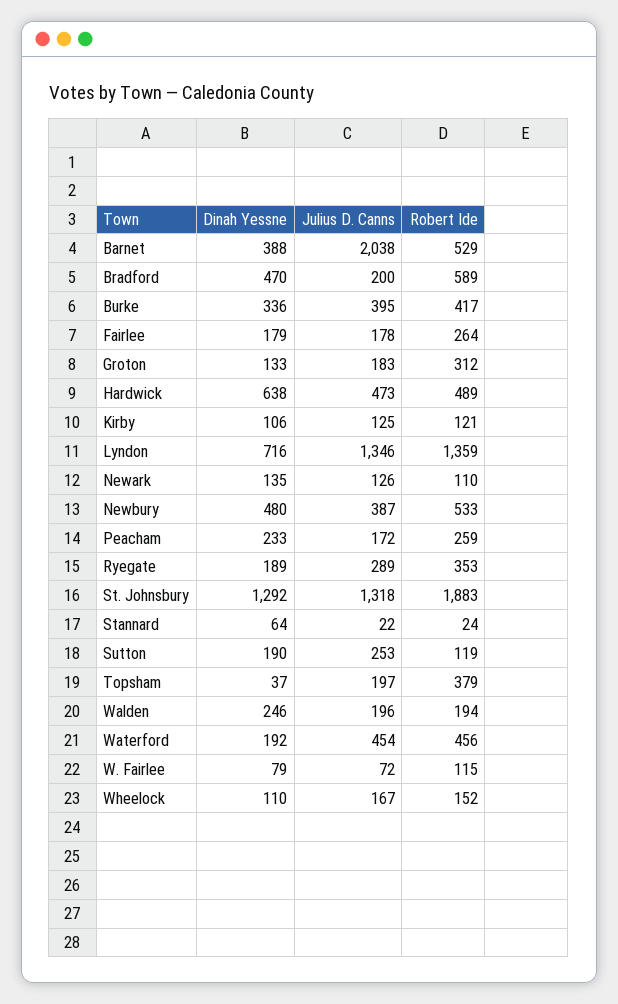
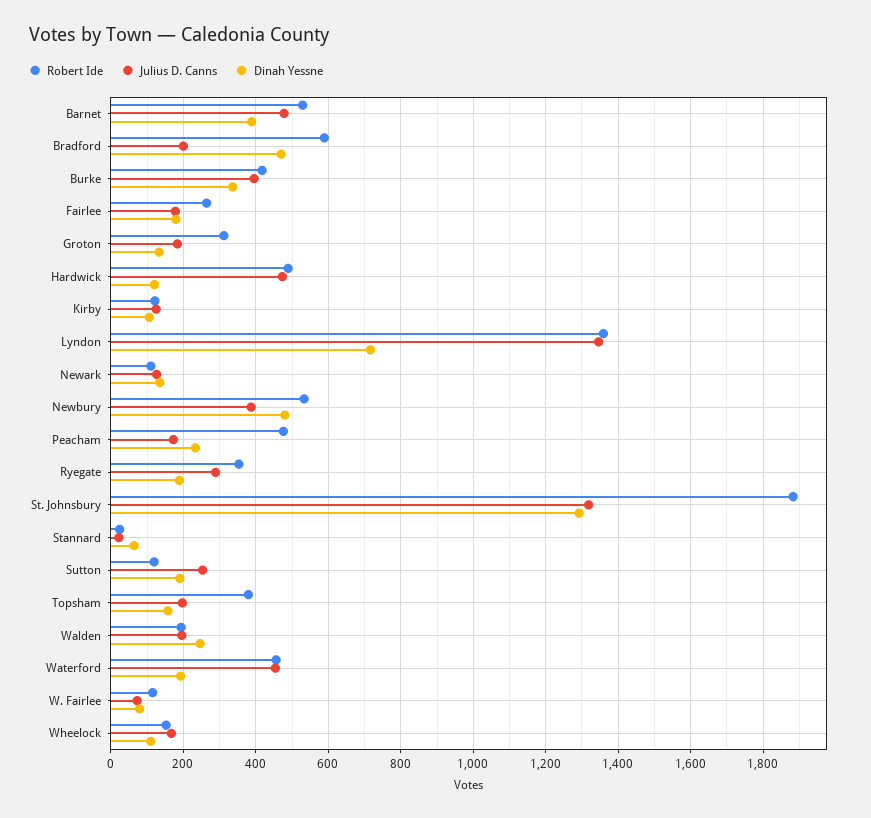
Julius D. Canns, Barnet: 2038 -> 480
Dinah Yessne, Hardwick: 638 -> 120
Robert Ide, Peacham: 259 -> 480
Dinah Yessne, Topsham: 37 -> 160

